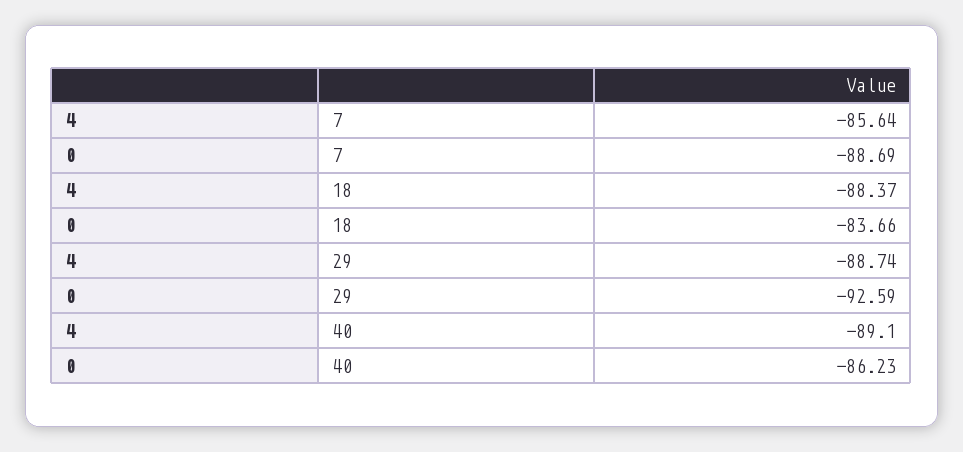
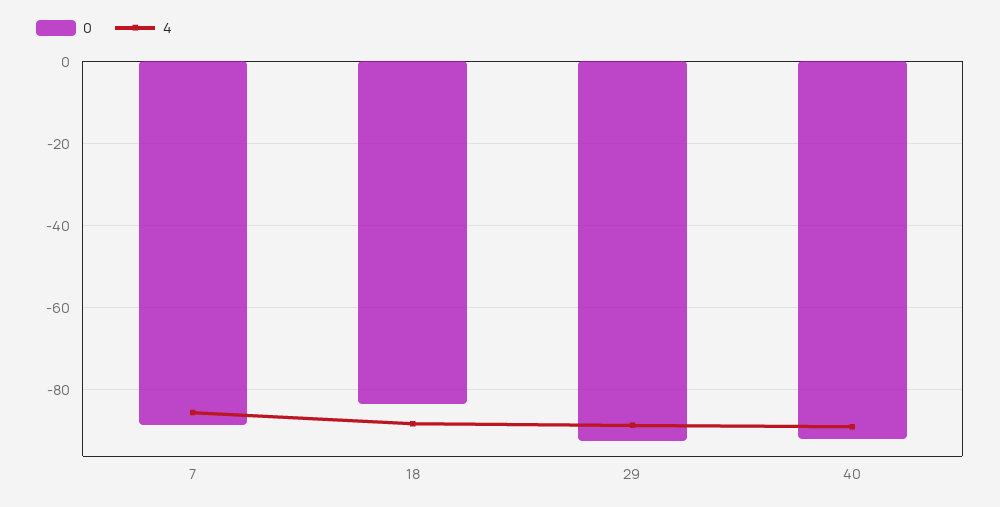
0, 40: -86.23 -> -92

